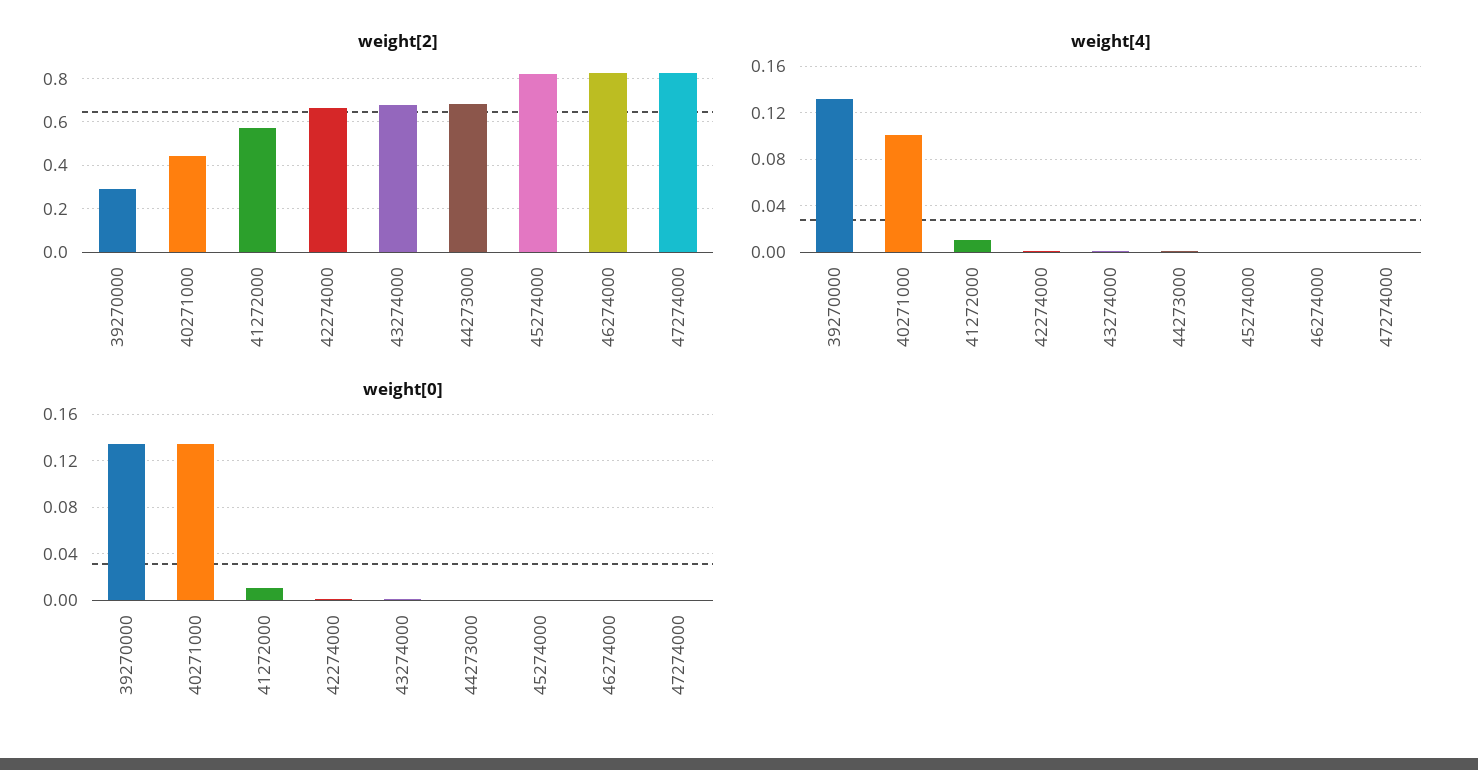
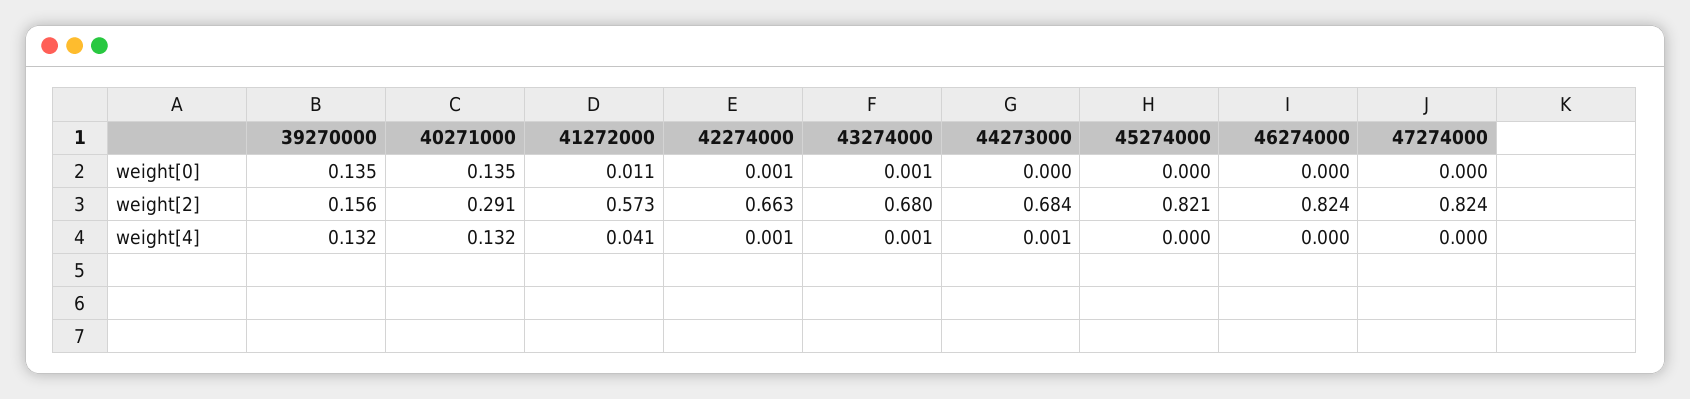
weight[2], 39270000: 0.3 -> 0.156
weight[2], 40271000: 0.45 -> 0.291
weight[4], 40271000: 0.1 -> 0.132
weight[4], 41272000: 0.01 -> 0.041

